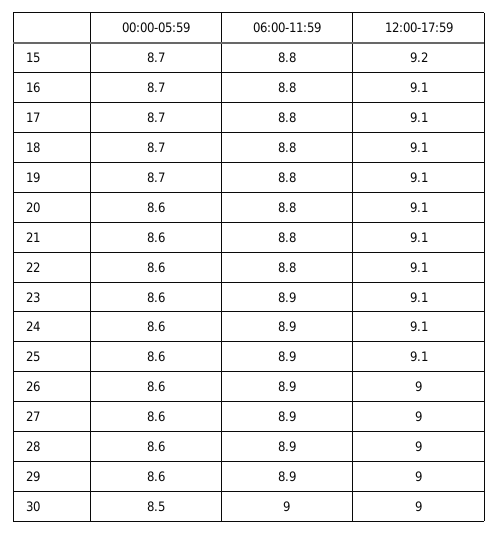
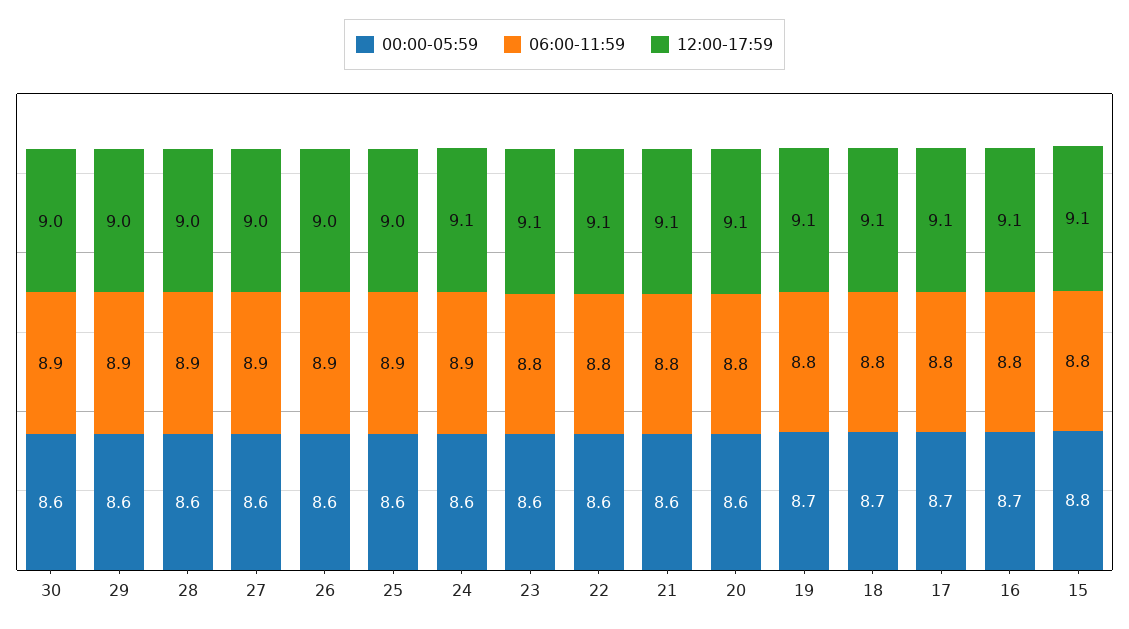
00:00-05:59, 15: 8.7 -> 8.8
12:00-17:59, 15: 9.2 -> 9.1
06:00-11:59, 23: 8.9 -> 8.8
12:00-17:59, 25: 9.1 -> 9
00:00-05:59, 30: 8.5 -> 8.6
06:00-11:59, 30: 9 -> 8.9

